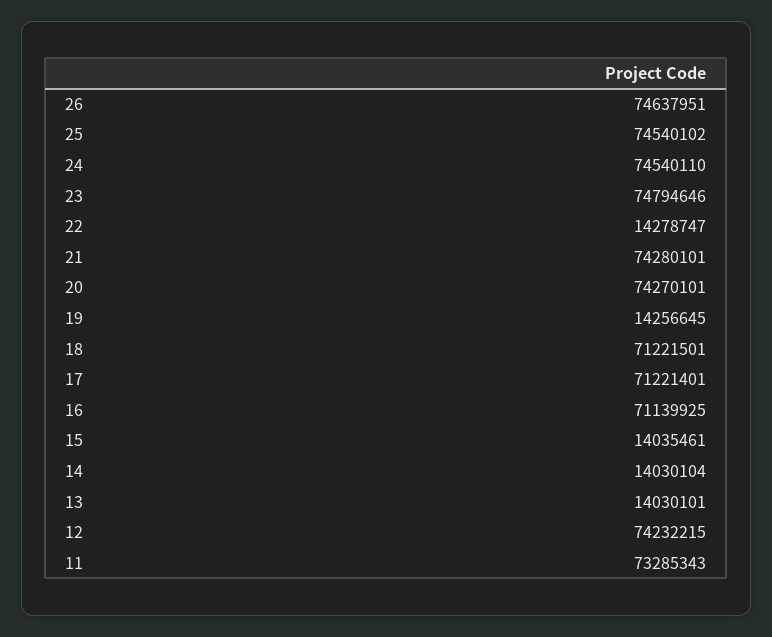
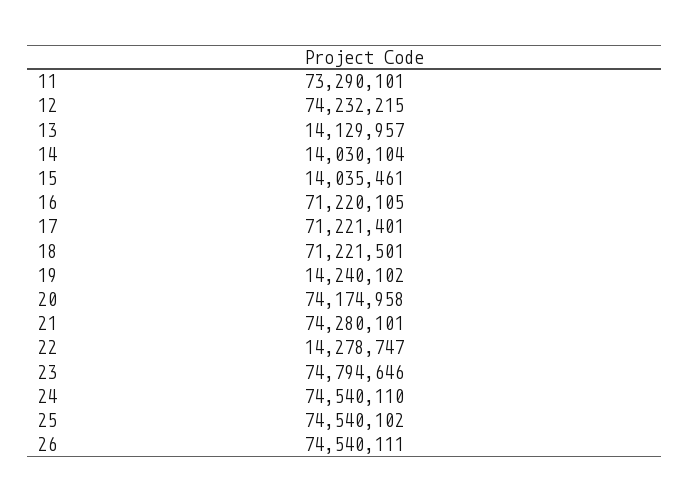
26: 74637951 -> 74540111
20: 74270101 -> 74174958
19: 14256645 -> 14240102
16: 71139925 -> 71220105
13: 14030101 -> 14129957
11: 73285343 -> 73290101

